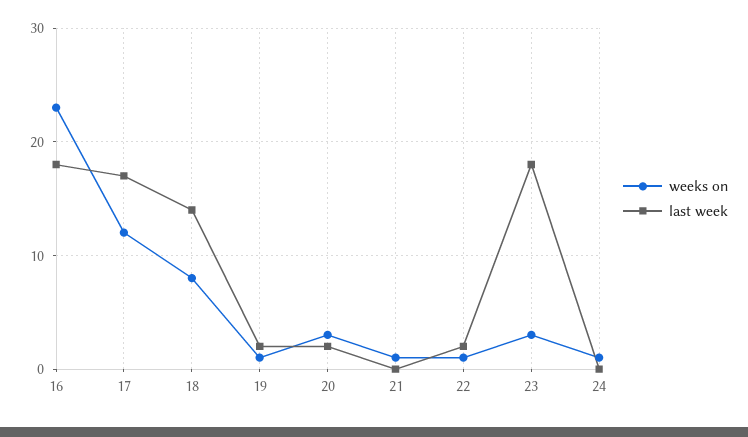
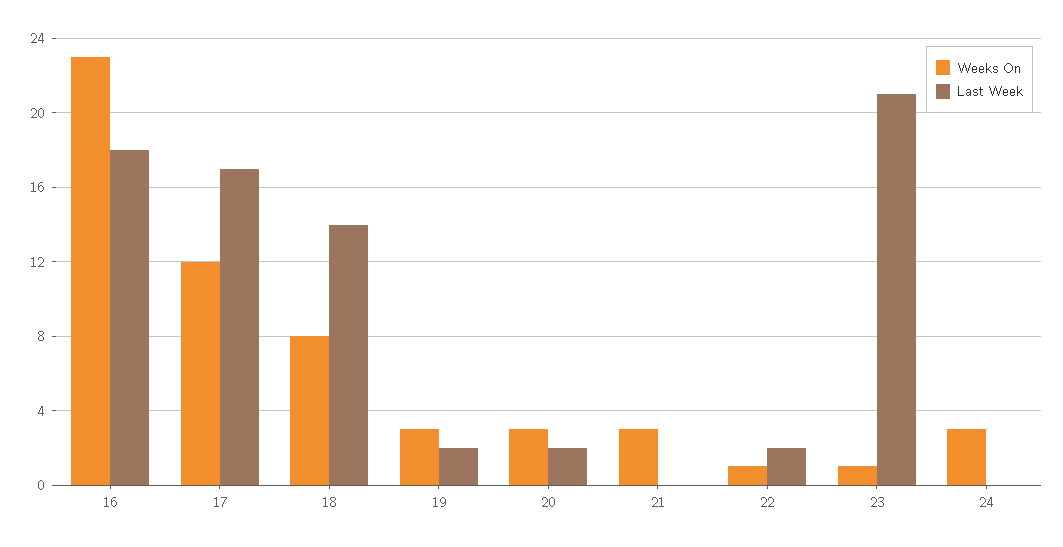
weeks on, 19: 1 -> 3
weeks on, 21: 1 -> 3
weeks on, 23: 3 -> 1
last week, 23: 18 -> 21
weeks on, 24: 1 -> 3

